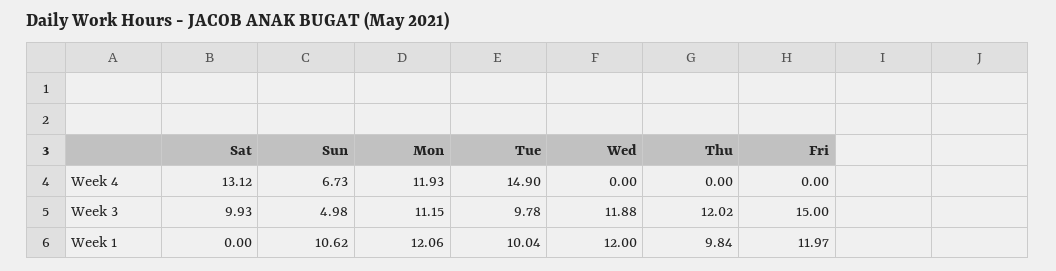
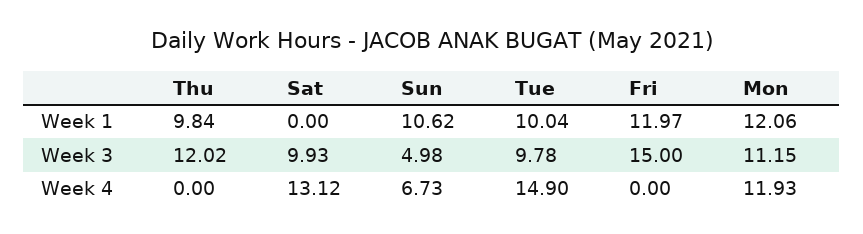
Wed, Week 4: 0 -> none
Wed, Week 3: 11.88 -> none
Wed, Week 1: 12 -> none

